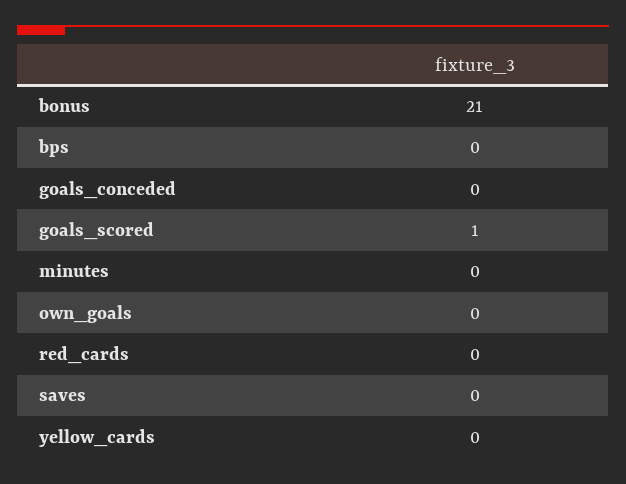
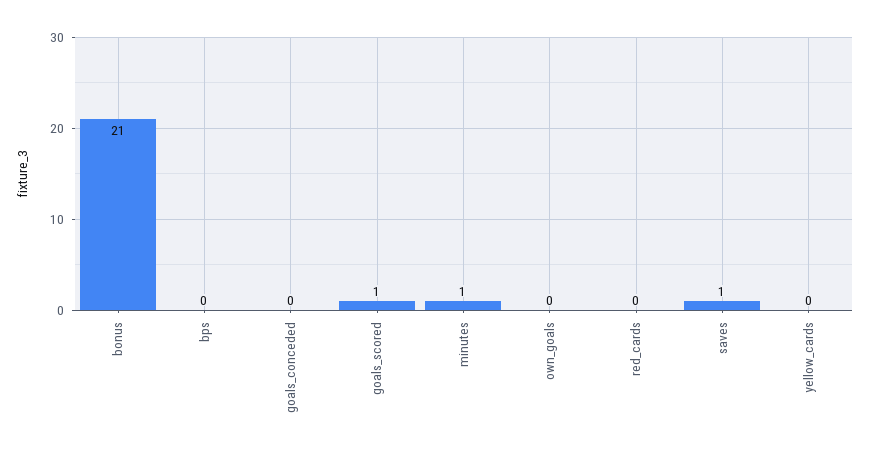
minutes: 0 -> 1
saves: 0 -> 1

